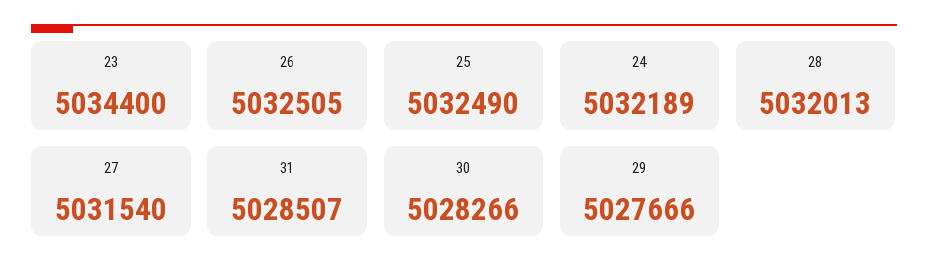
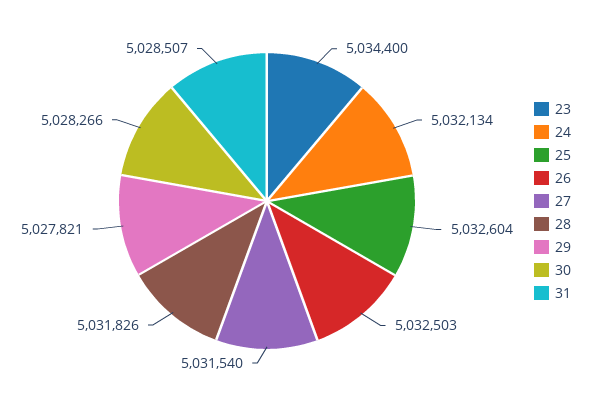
26: 5032505 -> 5032503
25: 5032490 -> 5032604
24: 5032189 -> 5032134
28: 5032013 -> 5031826
29: 5027666 -> 5027821

